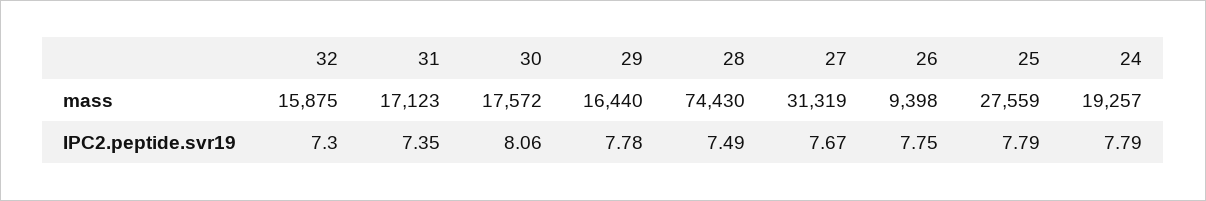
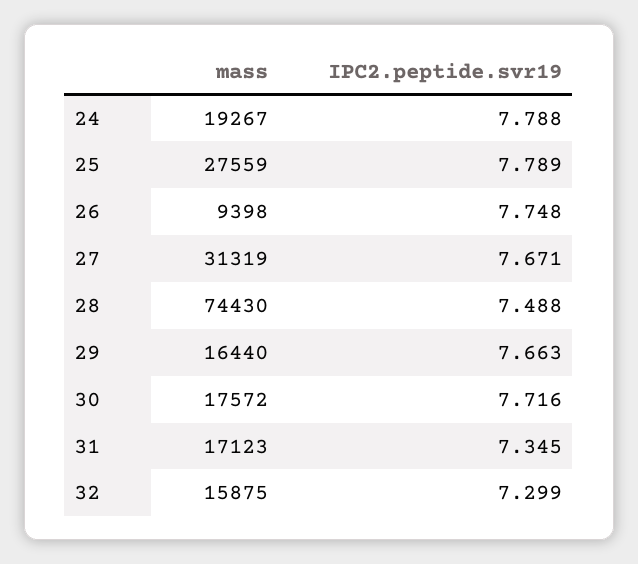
24, mass: 19257 -> 19267
30, IPC2.peptide.svr19: 8.06 -> 7.716
29, IPC2.peptide.svr19: 7.78 -> 7.663

